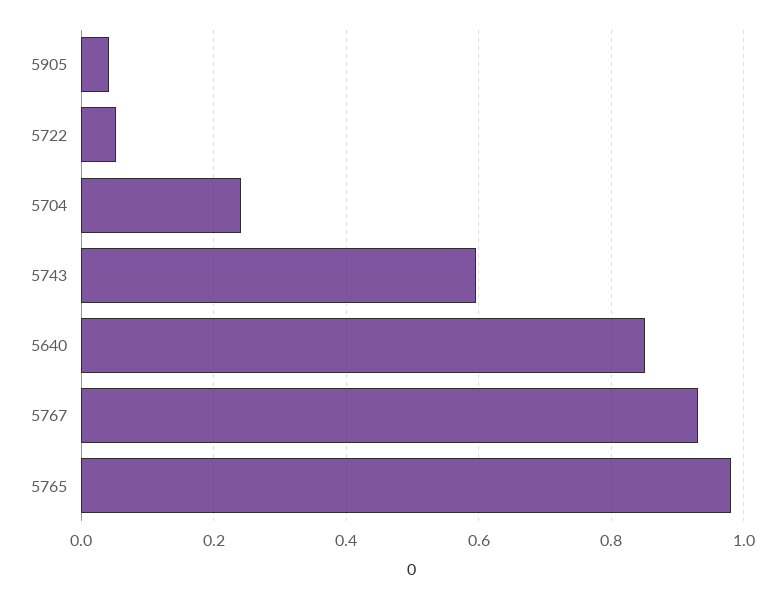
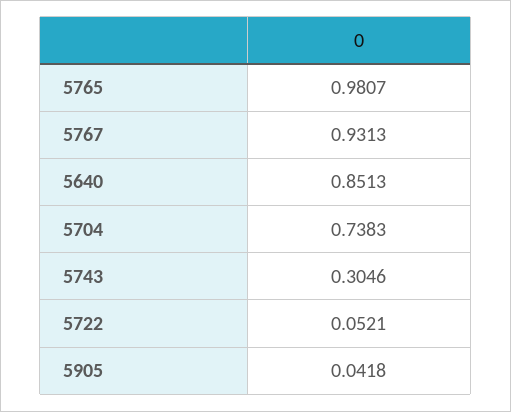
5704: 0.24 -> 0.7383
5743: 0.6 -> 0.3046

